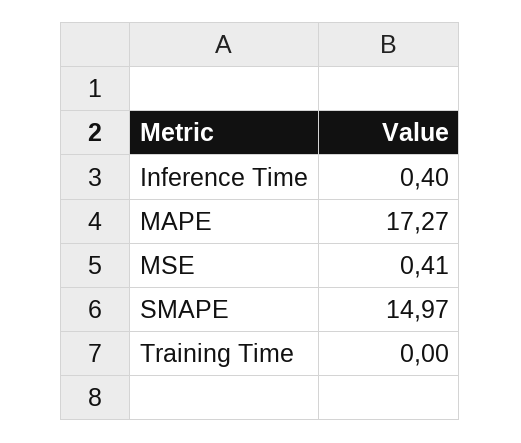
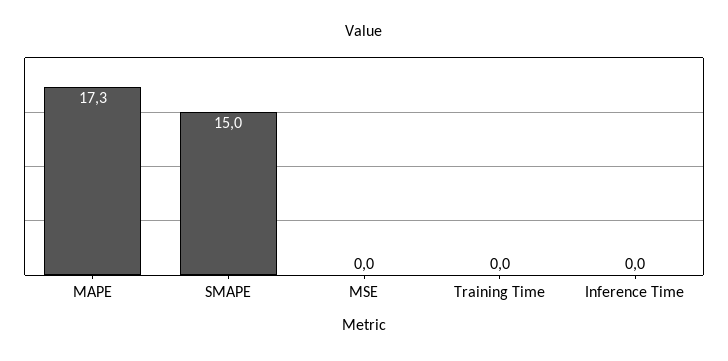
Inference Time: 0.4 -> 0
MSE: 0.41 -> 0

